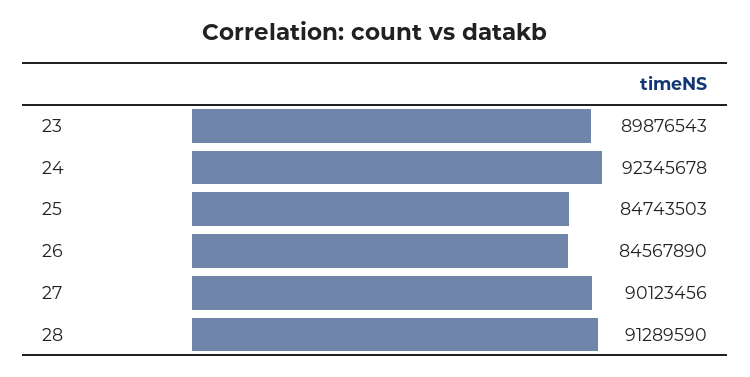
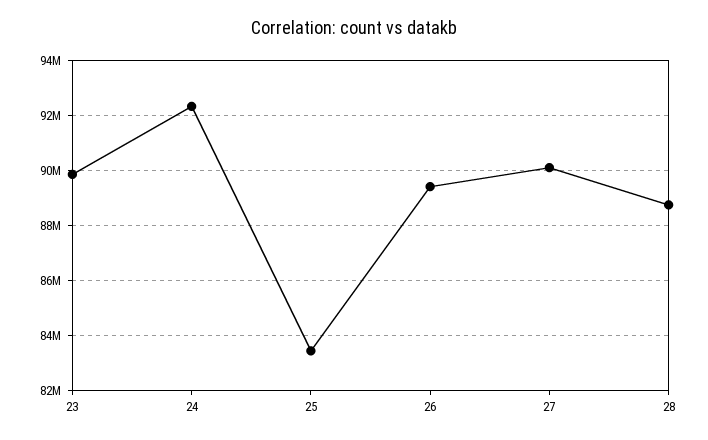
25: 84743503 -> 83500000
26: 84567890 -> 89500000
28: 91289590 -> 88750000

